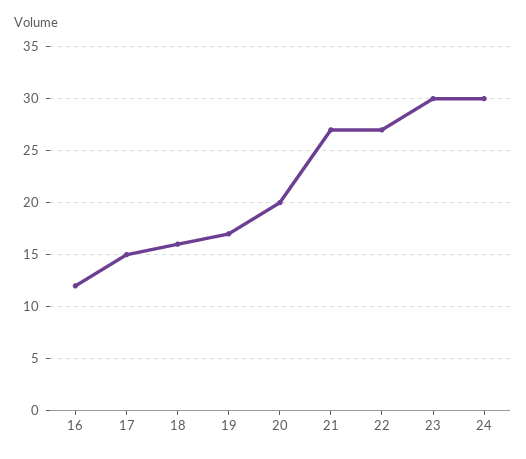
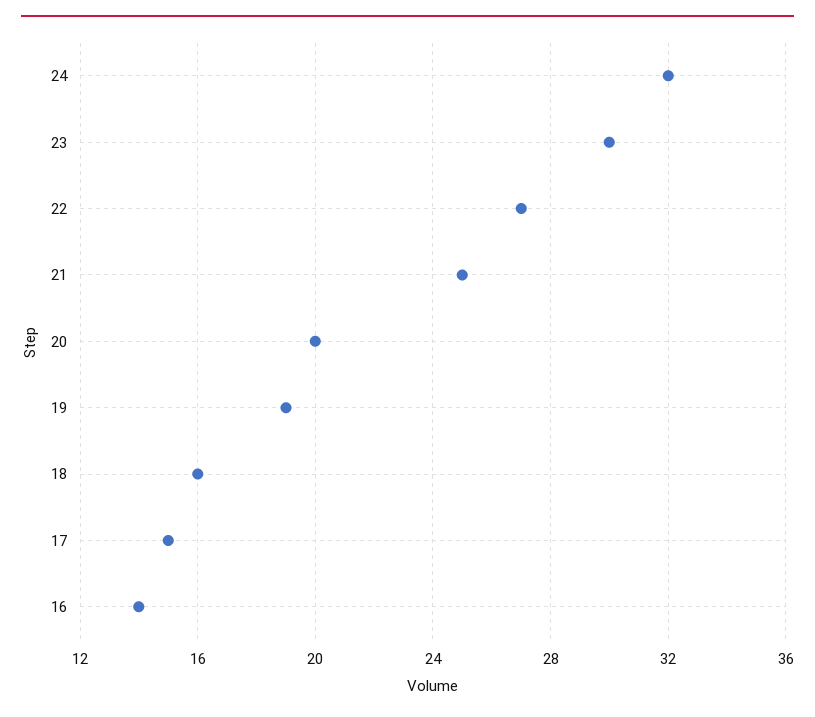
16: 12 -> 14
19: 17 -> 19
21: 27 -> 25
24: 30 -> 32

